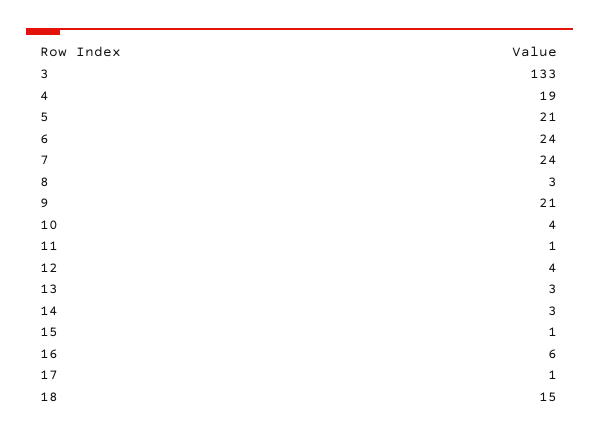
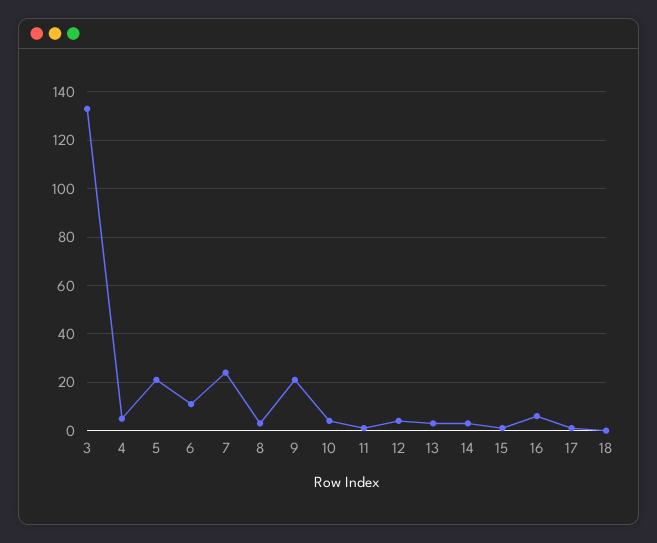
4: 19 -> 5
6: 24 -> 10
18: 15 -> 0

